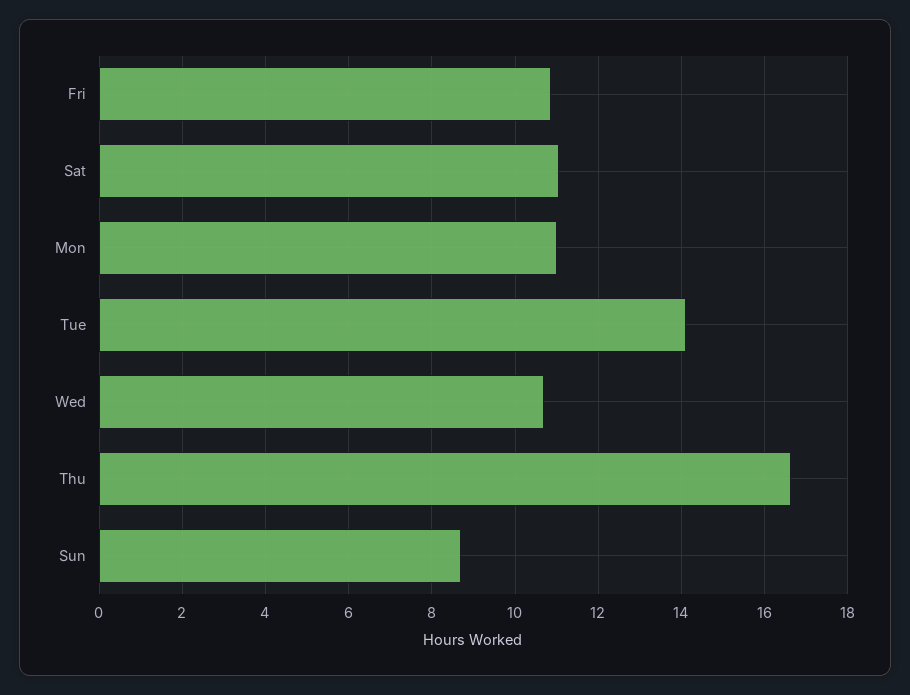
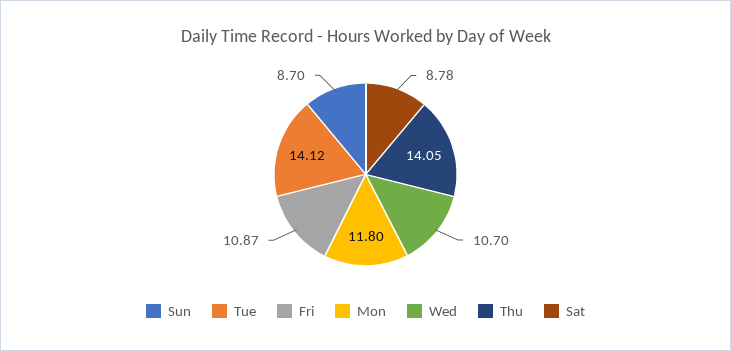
Sat: 11 -> 8.78
Mon: 11 -> 11.8
Thu: 16.6 -> 14.05

